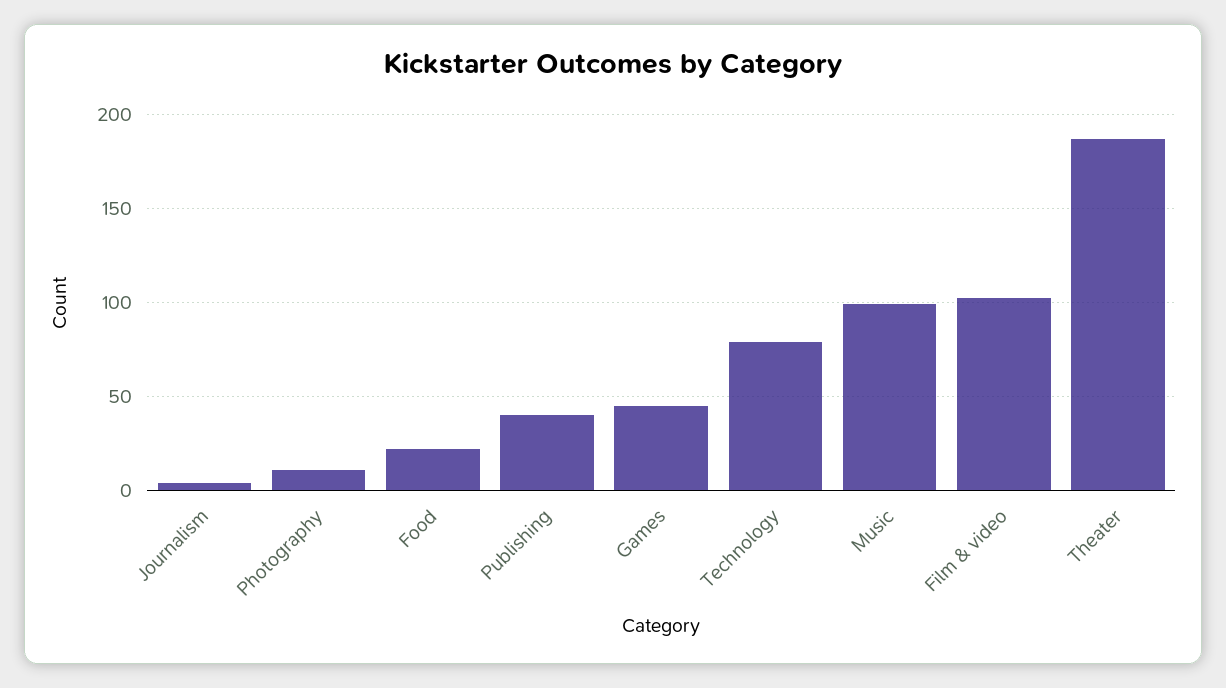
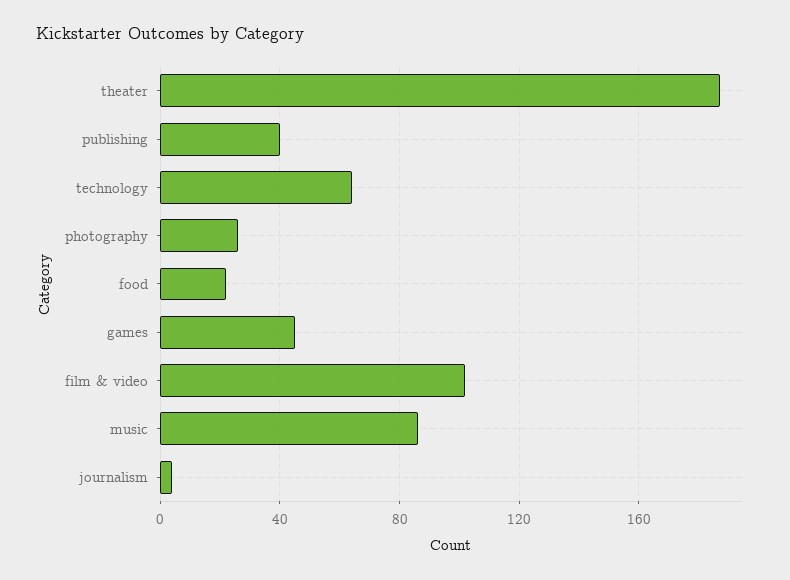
Photography: 10 -> 25
Technology: 80 -> 65
Music: 100 -> 85

